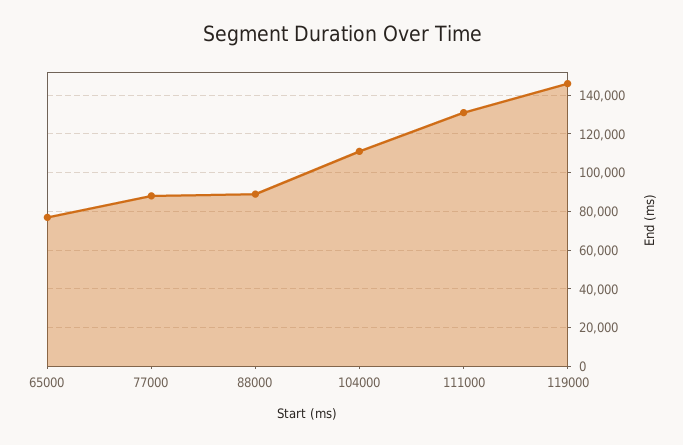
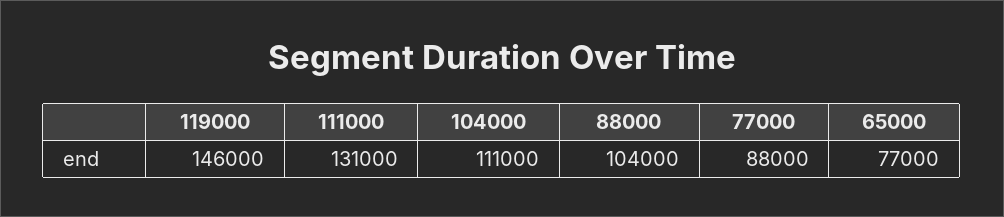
88000: 90000 -> 104000

